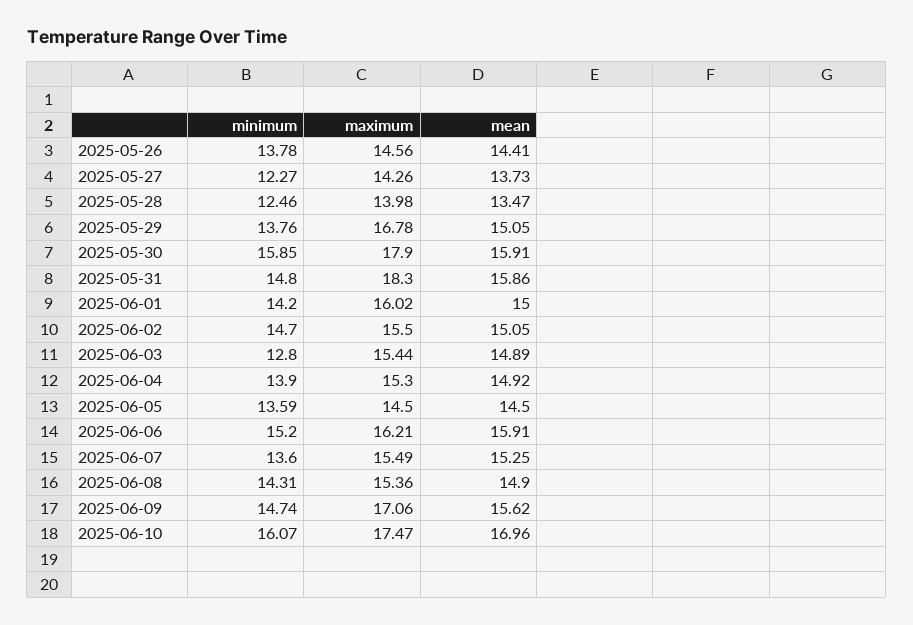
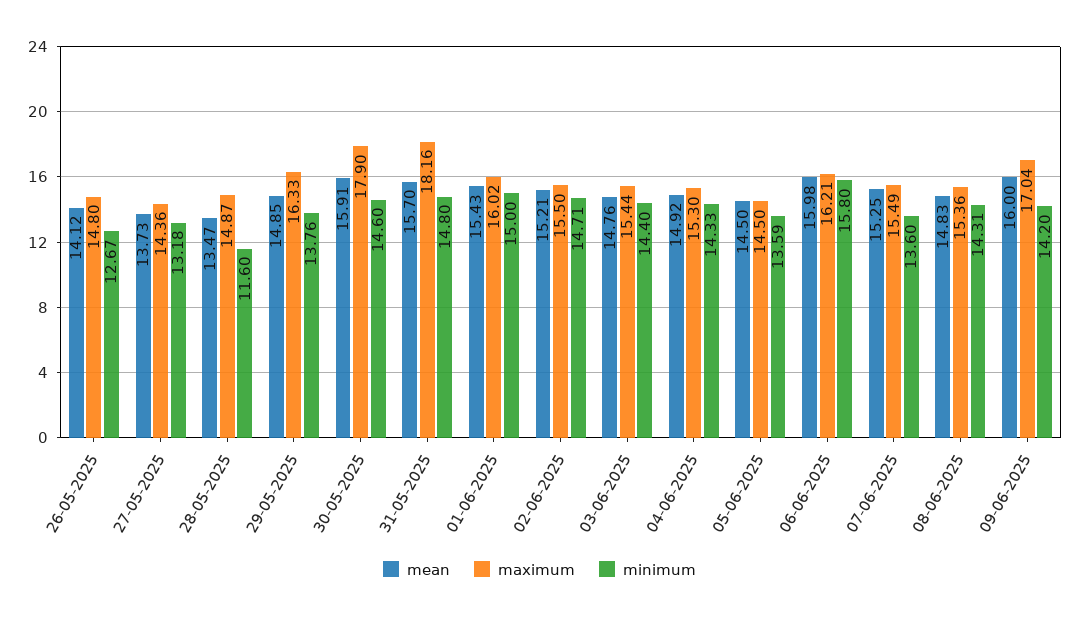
minimum, 2025-05-26: 13.78 -> 12.67
maximum, 2025-05-26: 14.56 -> 14.8
mean, 2025-05-26: 14.41 -> 14.12
minimum, 2025-05-27: 12.27 -> 13.18
maximum, 2025-05-27: 14.26 -> 14.36
minimum, 2025-05-28: 12.46 -> 11.6
maximum, 2025-05-28: 13.98 -> 14.87
maximum, 2025-05-29: 16.78 -> 16.33
mean, 2025-05-29: 15.05 -> 14.85
minimum, 2025-05-30: 15.85 -> 14.6
maximum, 2025-05-31: 18.3 -> 18.16
mean, 2025-05-31: 15.86 -> 15.7
minimum, 2025-06-01: 14.2 -> 15
mean, 2025-06-01: 15 -> 15.43
minimum, 2025-06-02: 14.7 -> 14.71
mean, 2025-06-02: 15.05 -> 15.21
minimum, 2025-06-03: 12.8 -> 14.4
mean, 2025-06-03: 14.89 -> 14.76
minimum, 2025-06-04: 13.9 -> 14.33
minimum, 2025-06-06: 15.2 -> 15.8
mean, 2025-06-06: 15.91 -> 15.98
mean, 2025-06-08: 14.9 -> 14.83
minimum, 2025-06-09: 14.74 -> 14.2
maximum, 2025-06-09: 17.06 -> 17.04
mean, 2025-06-09: 15.62 -> 16
minimum, 2025-06-10: 16.07 -> none
maximum, 2025-06-10: 17.47 -> none
mean, 2025-06-10: 16.96 -> none

